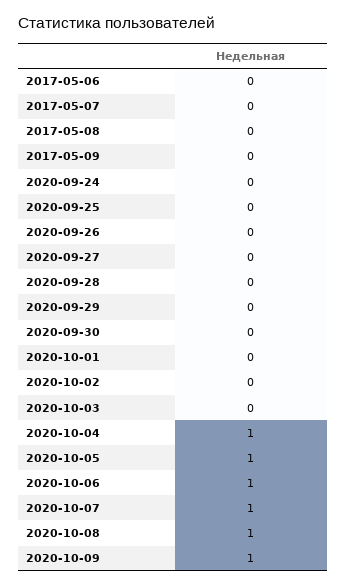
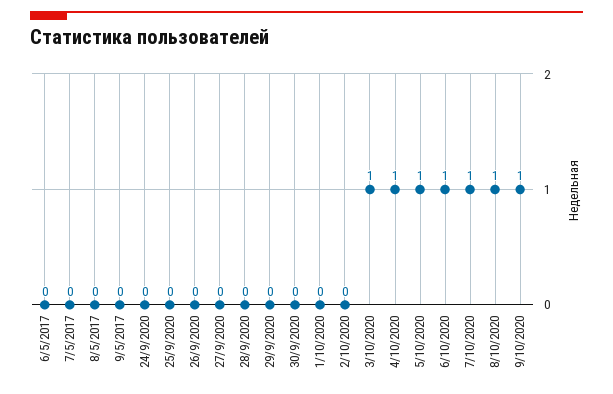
2020-10-03: 0 -> 1

